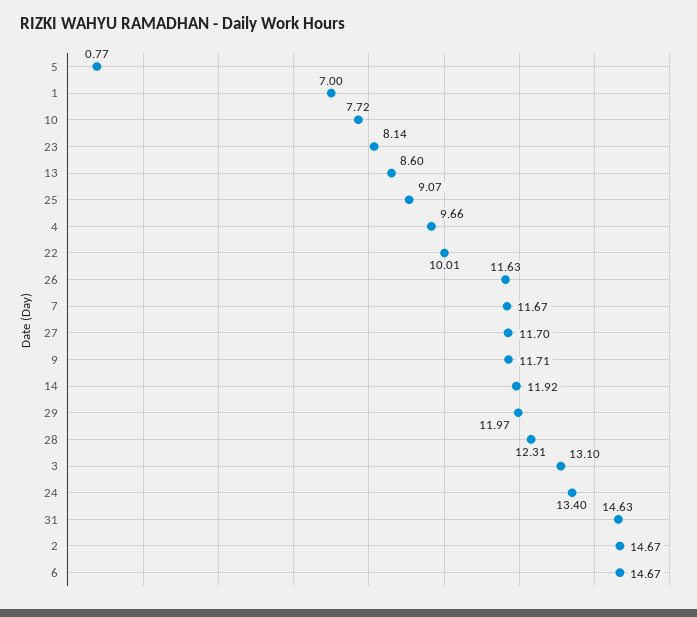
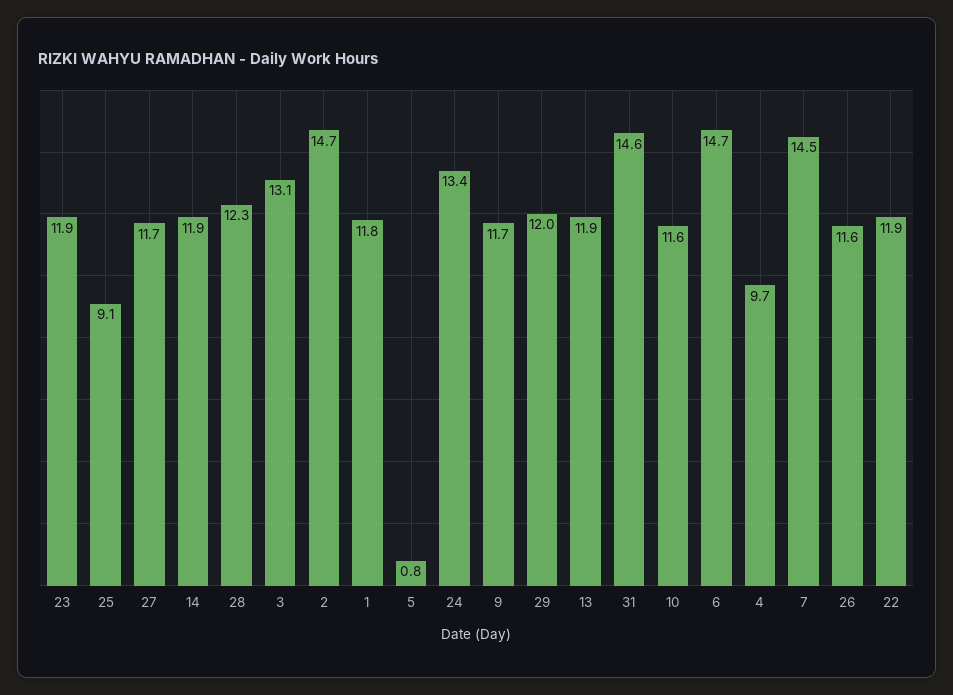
1: 7 -> 11.8
10: 7.72 -> 11.6
23: 8.14 -> 11.9
13: 8.6 -> 11.9
22: 10.01 -> 11.9
7: 11.67 -> 14.5

